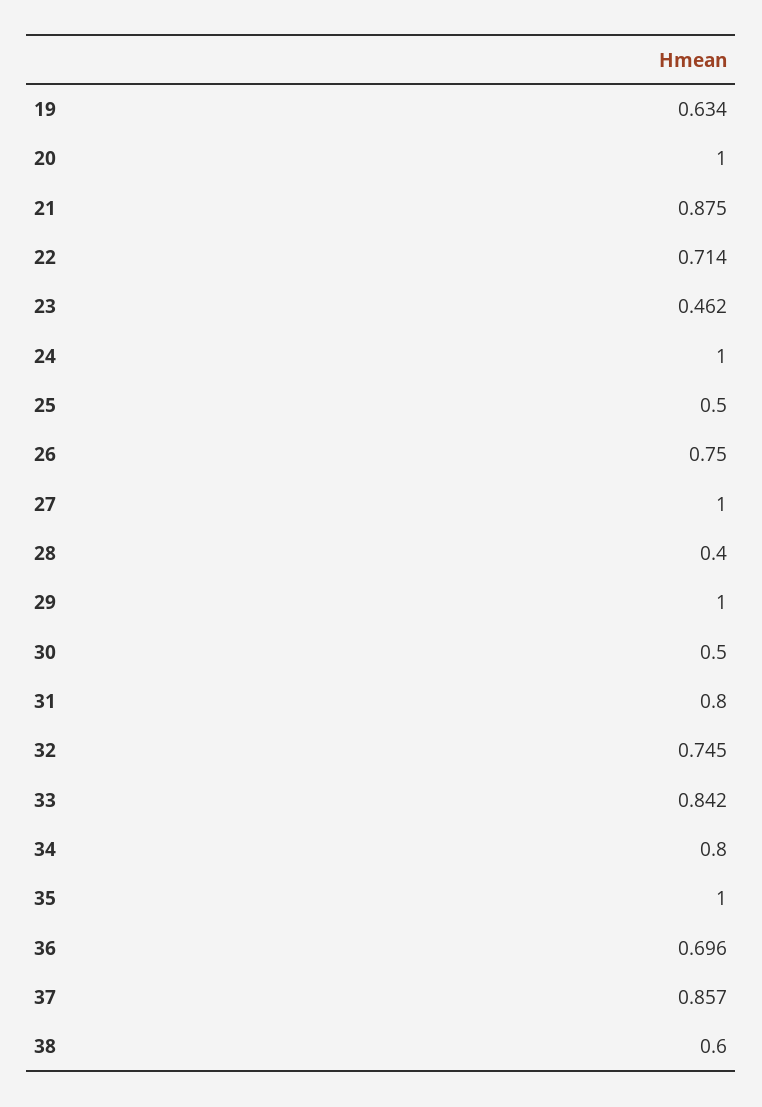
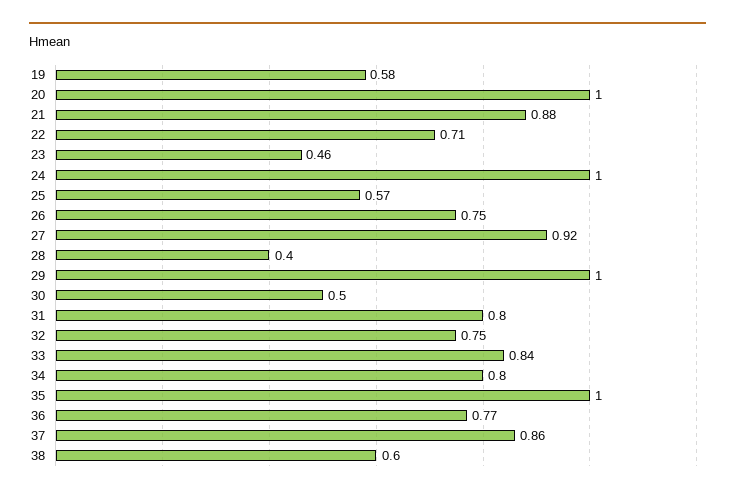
19: 0.634 -> 0.58
25: 0.5 -> 0.57
27: 1 -> 0.92
36: 0.696 -> 0.77

